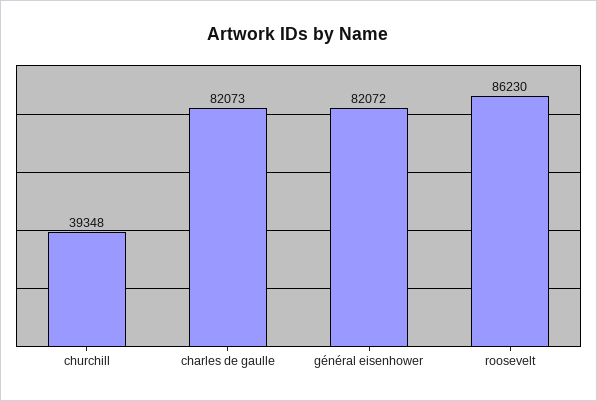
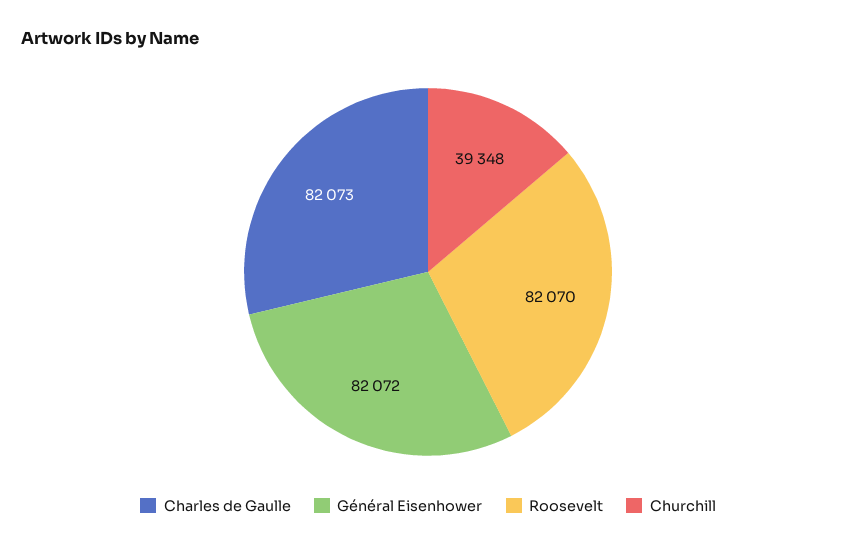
roosevelt: 86230 -> 82070

